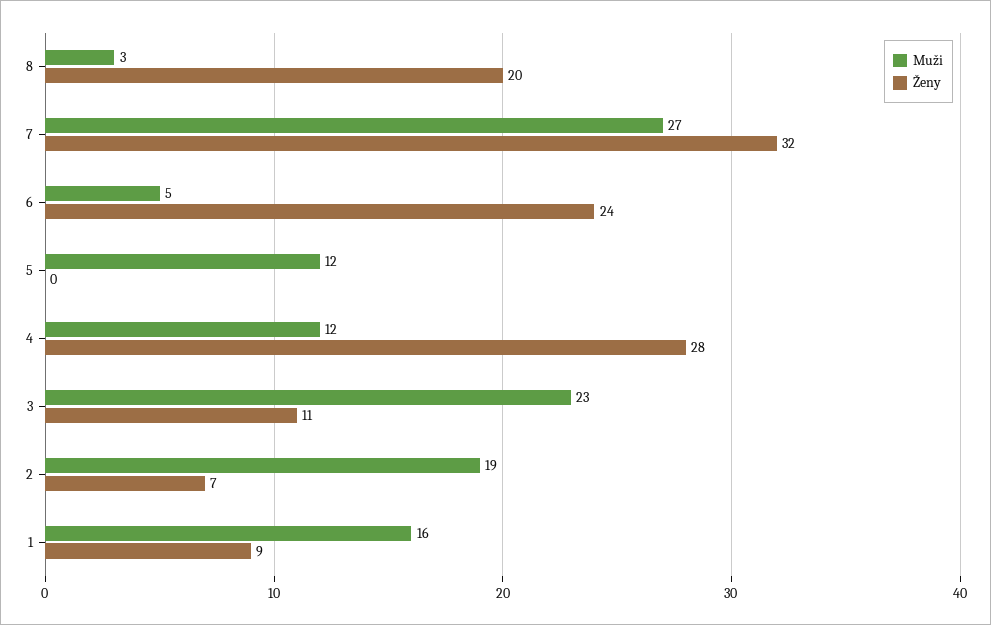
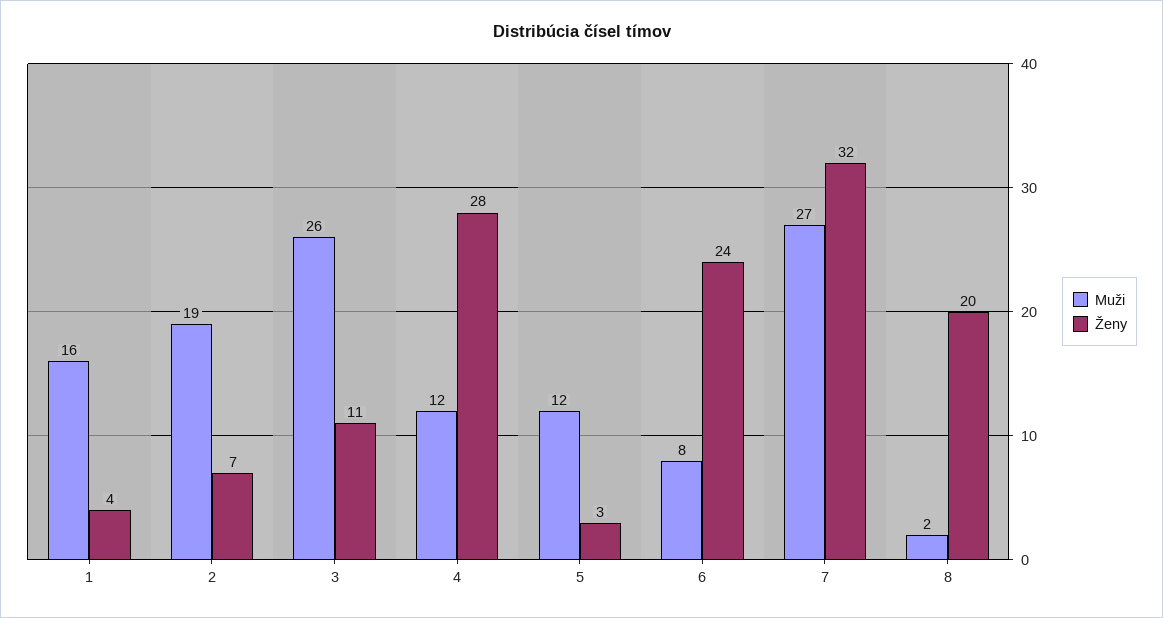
Muži, 8: 3 -> 2
Muži, 6: 5 -> 8
Ženy, 5: 0 -> 3
Muži, 3: 23 -> 26
Ženy, 1: 9 -> 4

